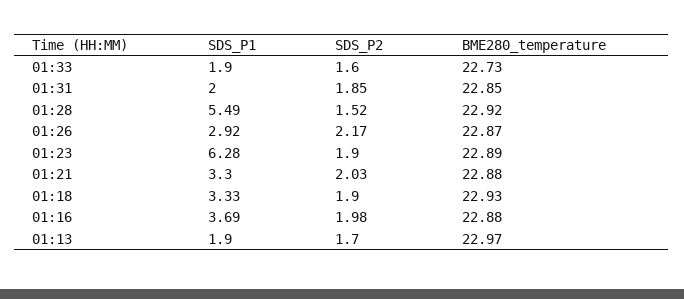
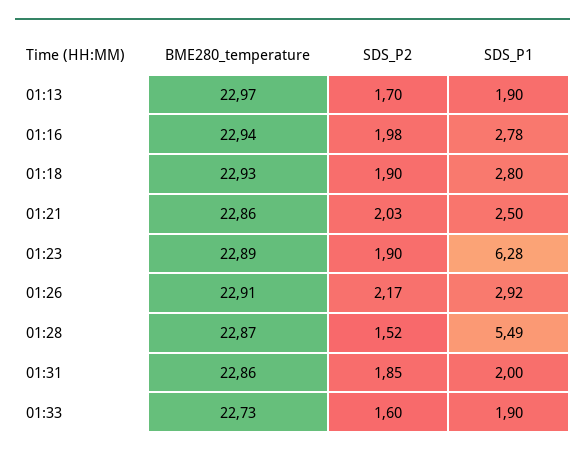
BME280_temperature, 01:31: 22.85 -> 22.86
BME280_temperature, 01:28: 22.92 -> 22.87
BME280_temperature, 01:26: 22.87 -> 22.91
SDS_P1, 01:21: 3.3 -> 2.5
BME280_temperature, 01:21: 22.88 -> 22.86
SDS_P1, 01:18: 3.33 -> 2.8
SDS_P1, 01:16: 3.69 -> 2.78
BME280_temperature, 01:16: 22.88 -> 22.94

